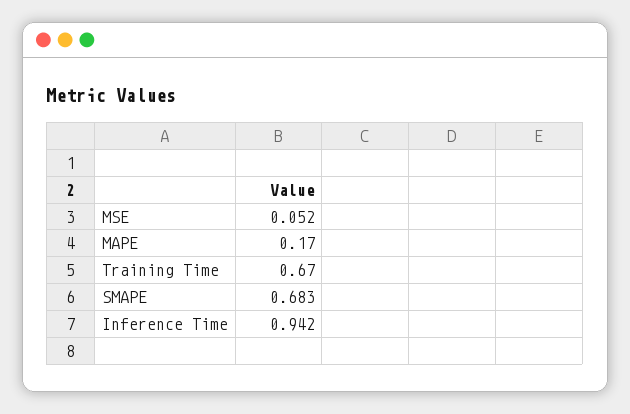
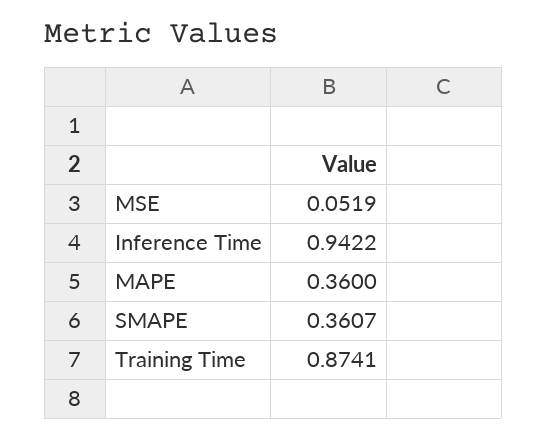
MAPE: 0.17 -> 0.36
Training Time: 0.67 -> 0.8741
SMAPE: 0.683 -> 0.3607

